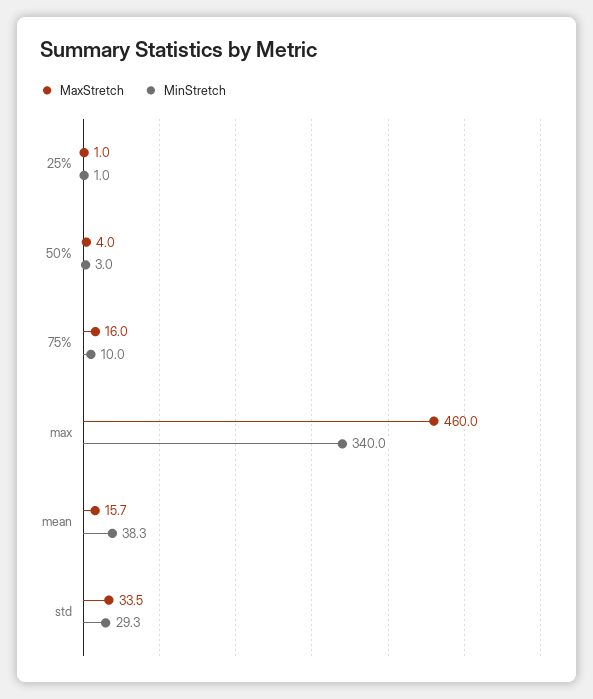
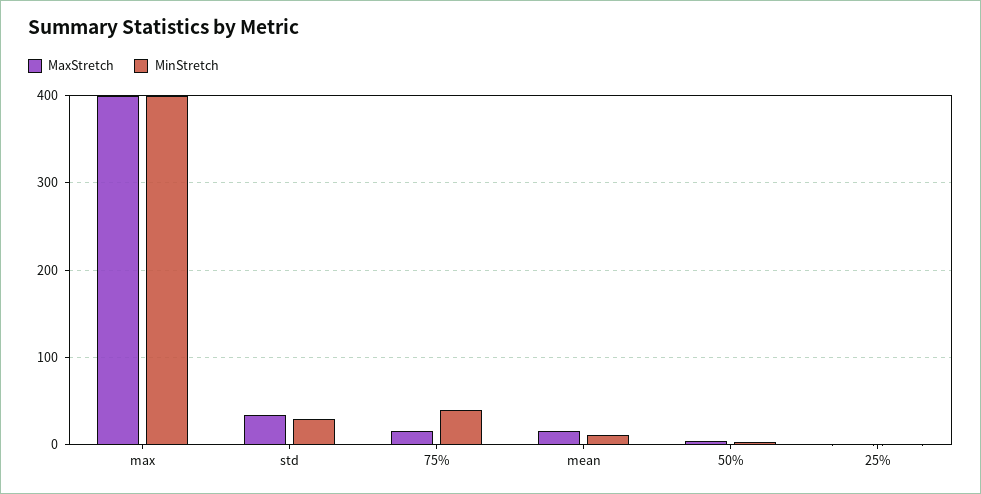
MinStretch, 75%: 10 -> 40
MaxStretch, max: 460 -> 400
MinStretch, max: 340 -> 400
MinStretch, mean: 38.3 -> 10

